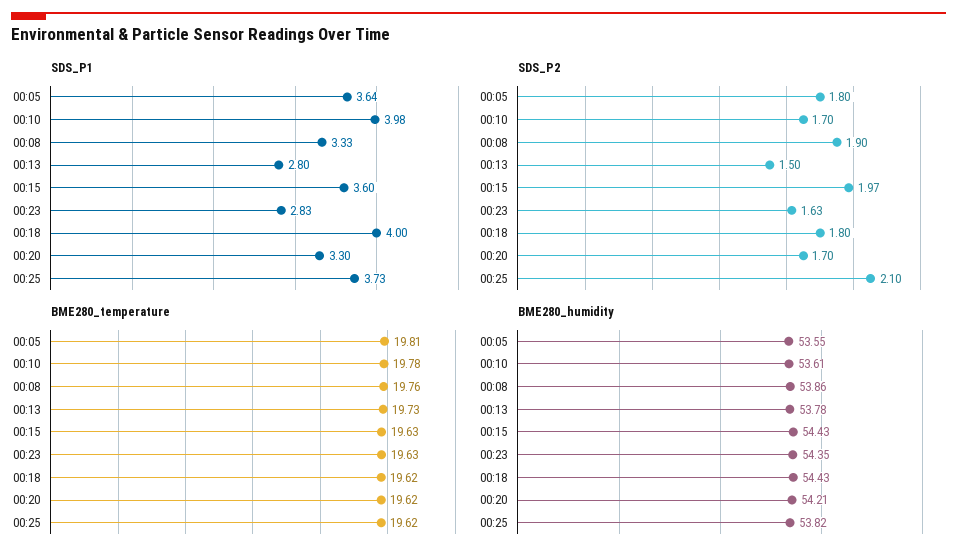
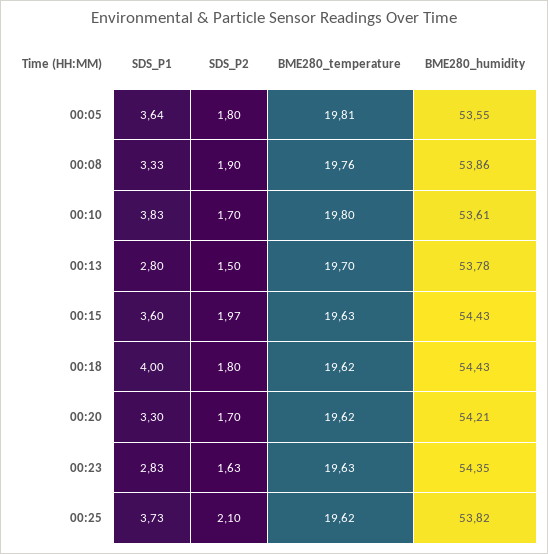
SDS_P1, 00:10: 3.98 -> 3.83
BME280_temperature, 00:10: 19.78 -> 19.8
BME280_temperature, 00:13: 19.73 -> 19.7

